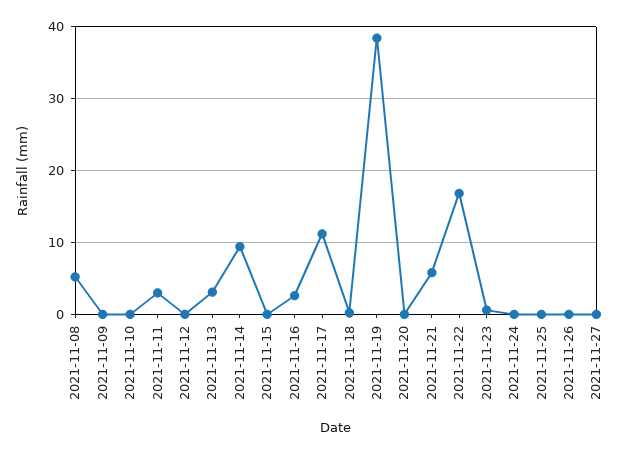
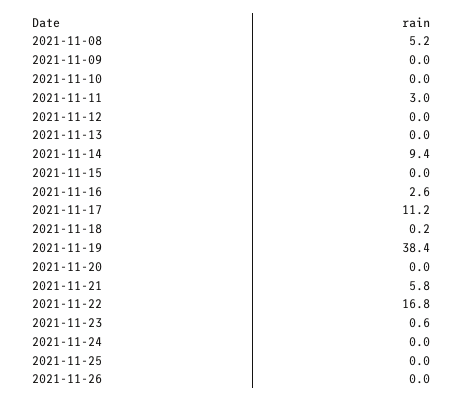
2021-11-13: 3 -> 0
2021-11-27: 0 -> none

